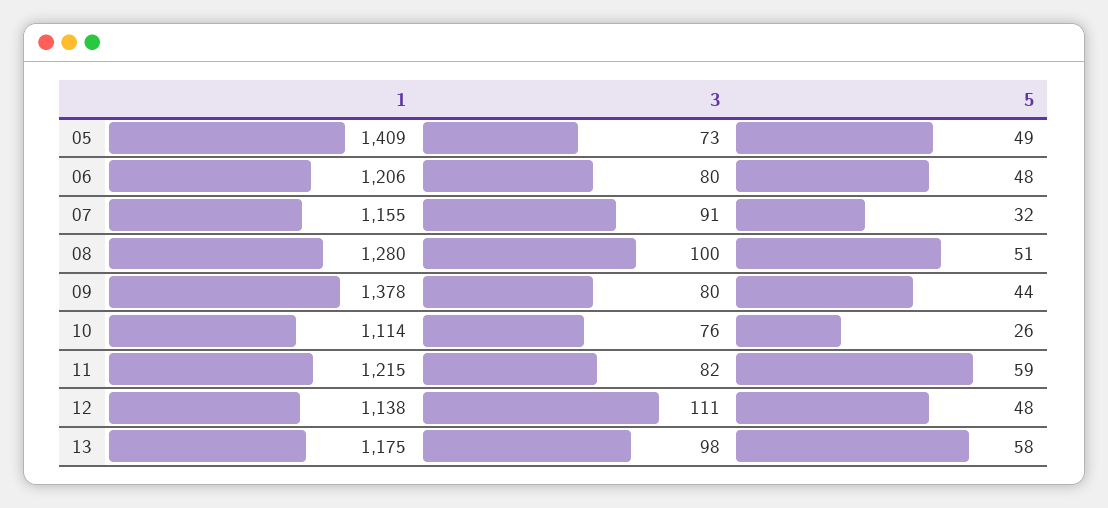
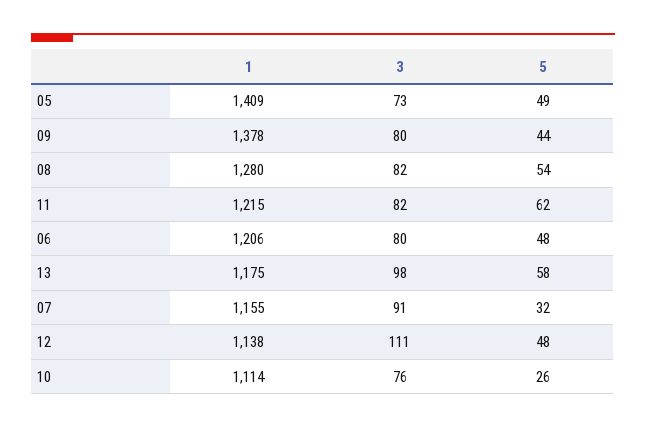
3, 08: 100 -> 82
5, 08: 51 -> 54
5, 11: 59 -> 62

